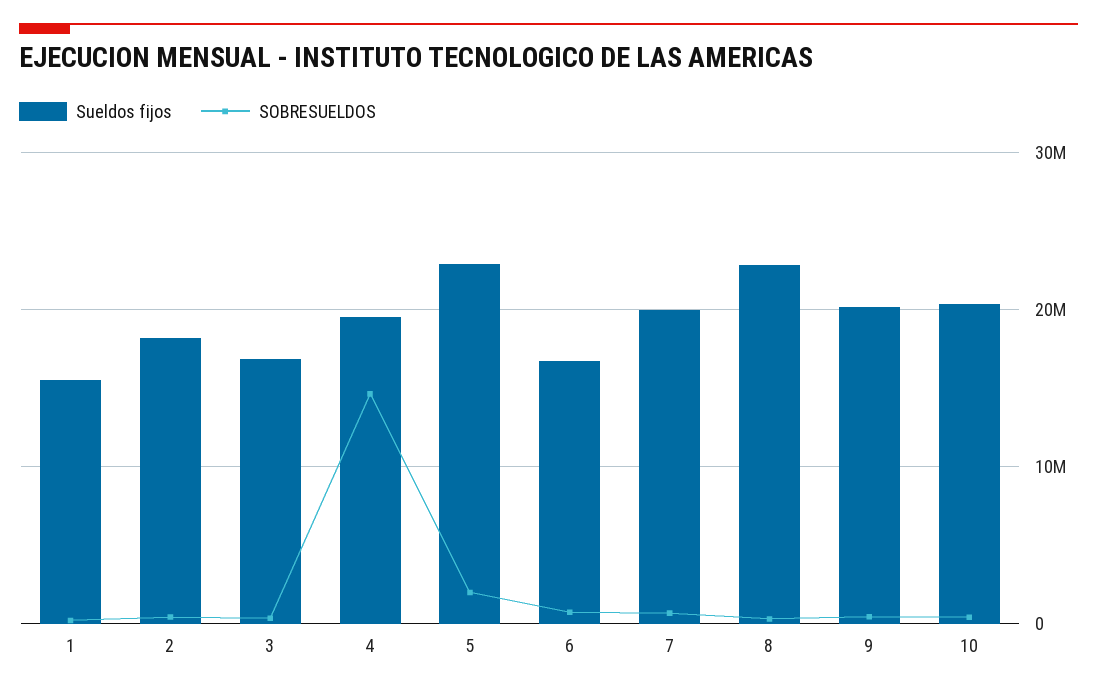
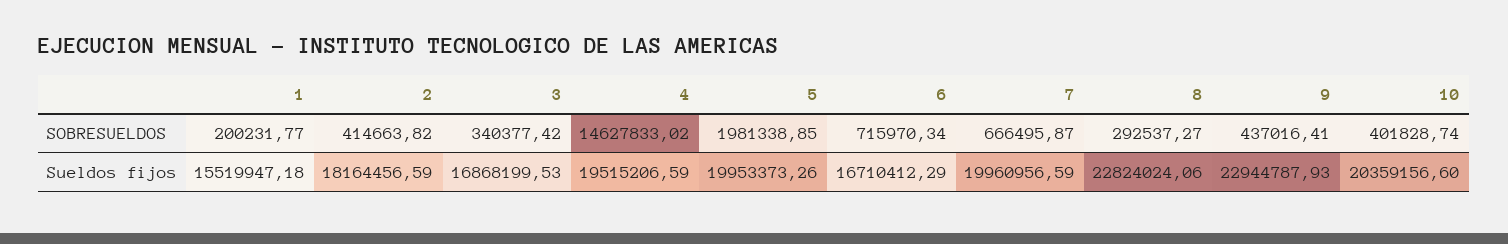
Sueldos fijos, 5: 23000000 -> 19953373.26
Sueldos fijos, 9: 20000000 -> 22944787.93

